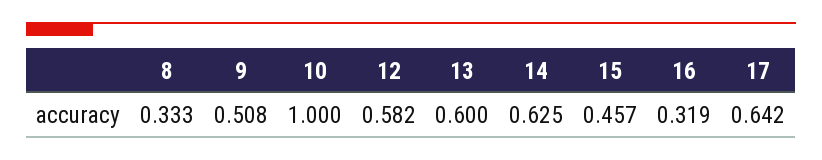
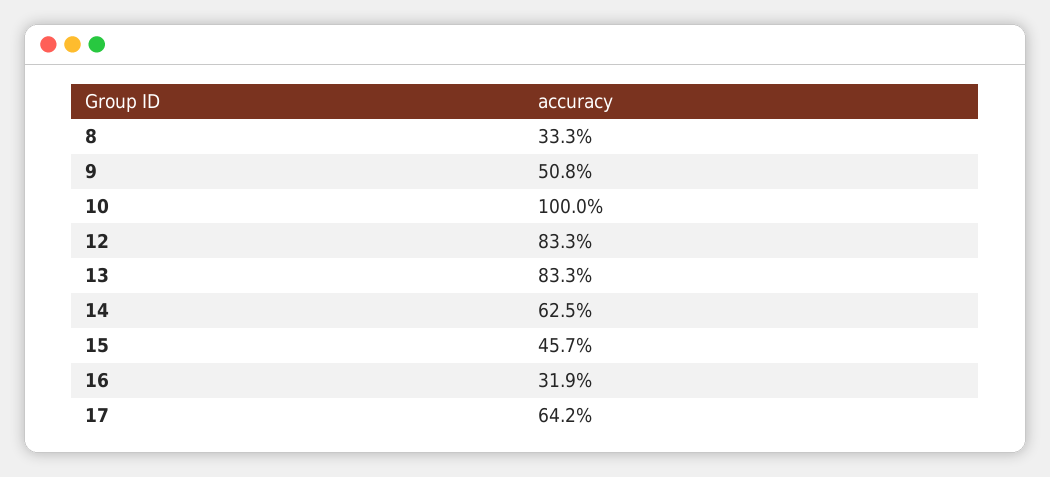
12: 0.582 -> 0.833
13: 0.6 -> 0.833

